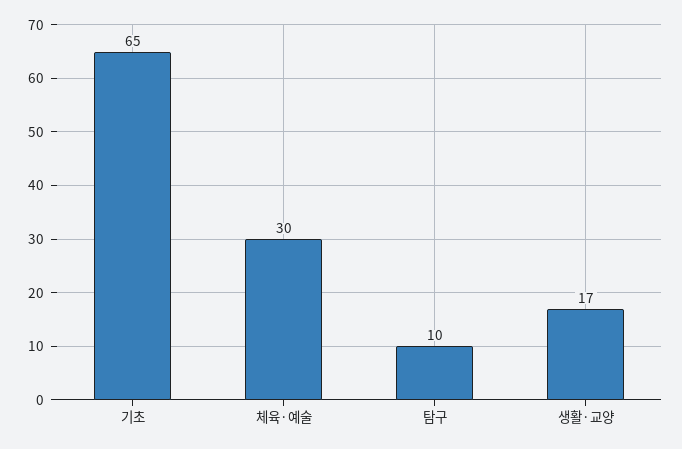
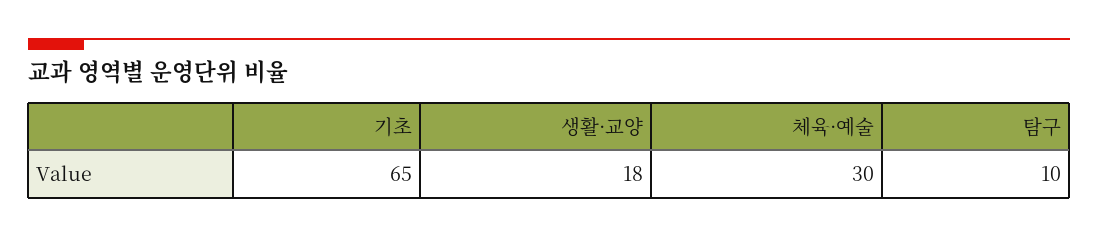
생활·교양: 17 -> 18

